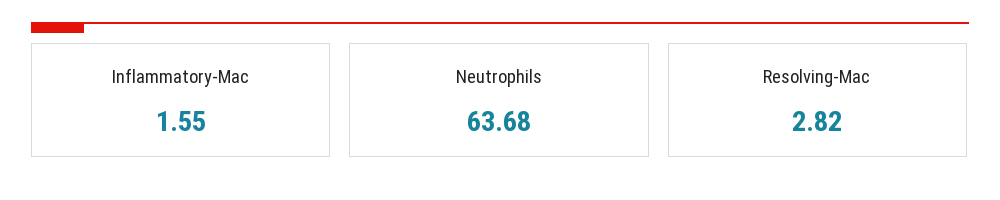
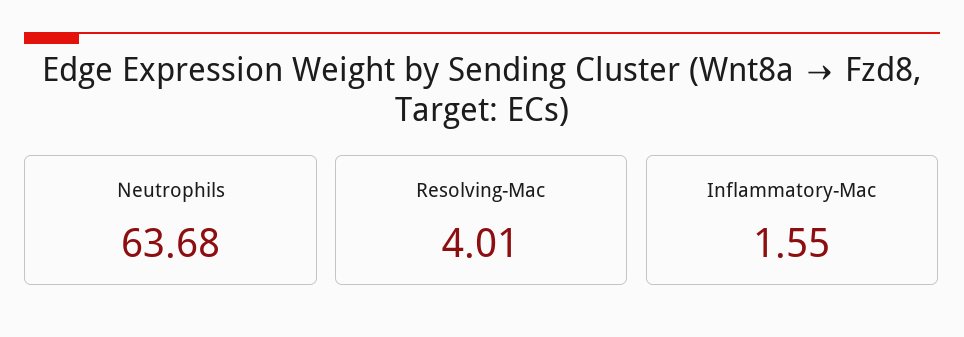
Resolving-Mac: 2.82 -> 4.01

